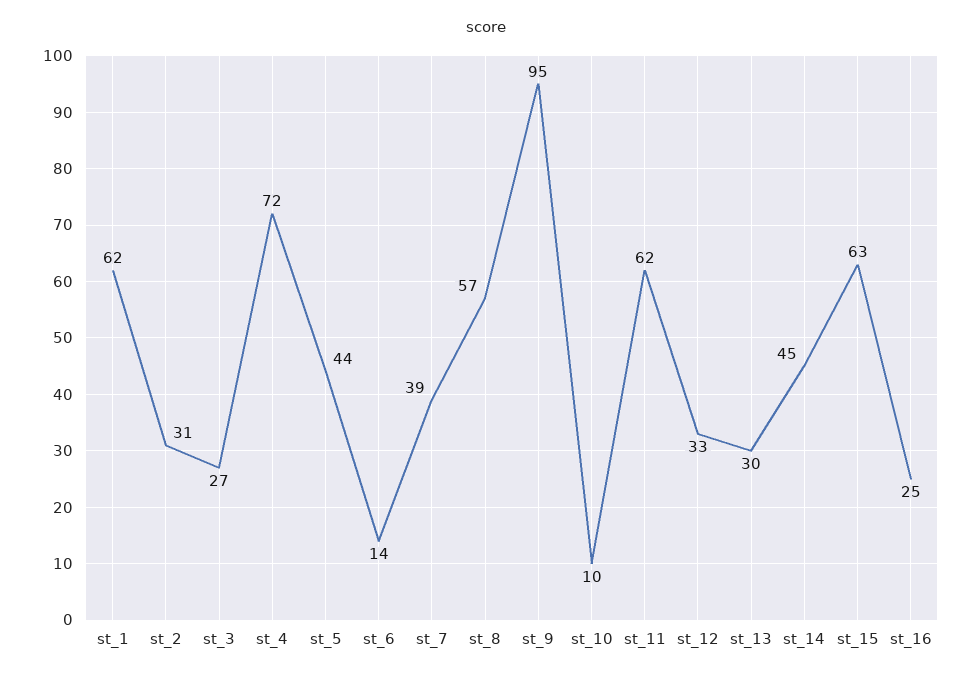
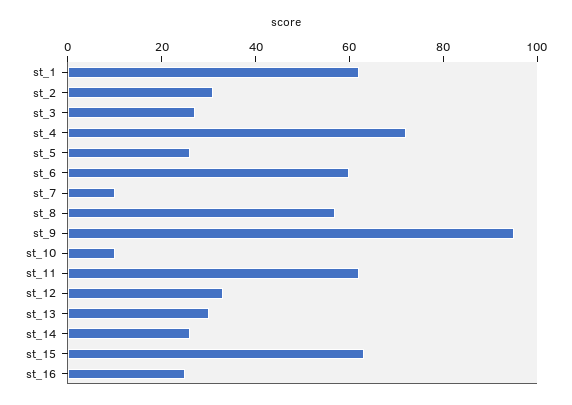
st_5: 44 -> 25
st_6: 14 -> 60
st_7: 39 -> 10
st_14: 45 -> 25

